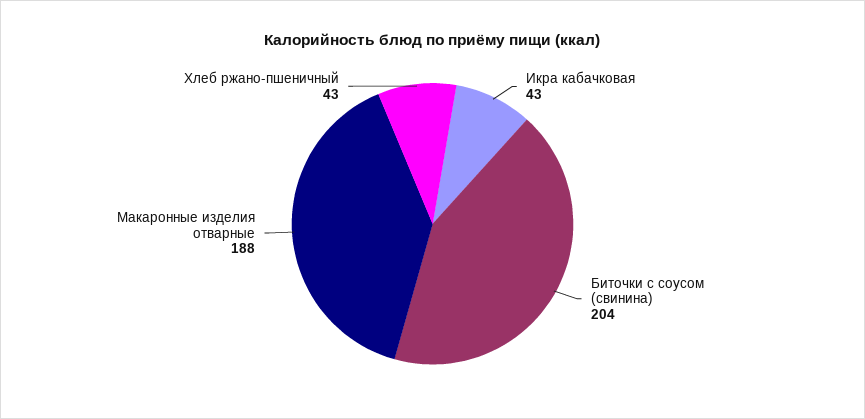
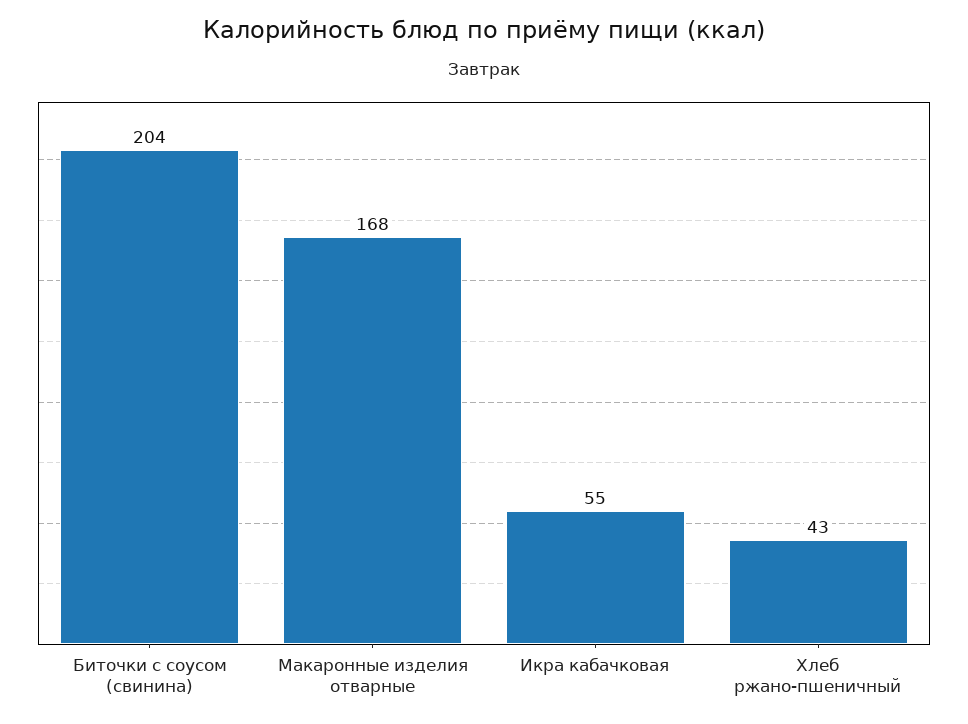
Икра кабачковая: 43 -> 55
Макаронные изделия отварные: 188 -> 168

